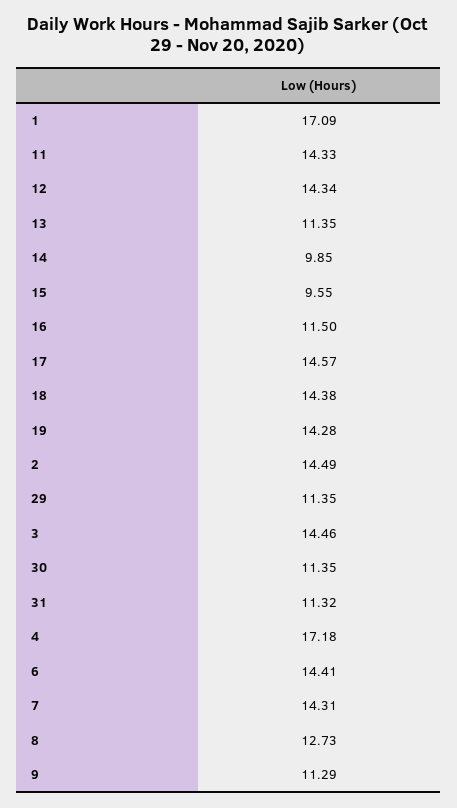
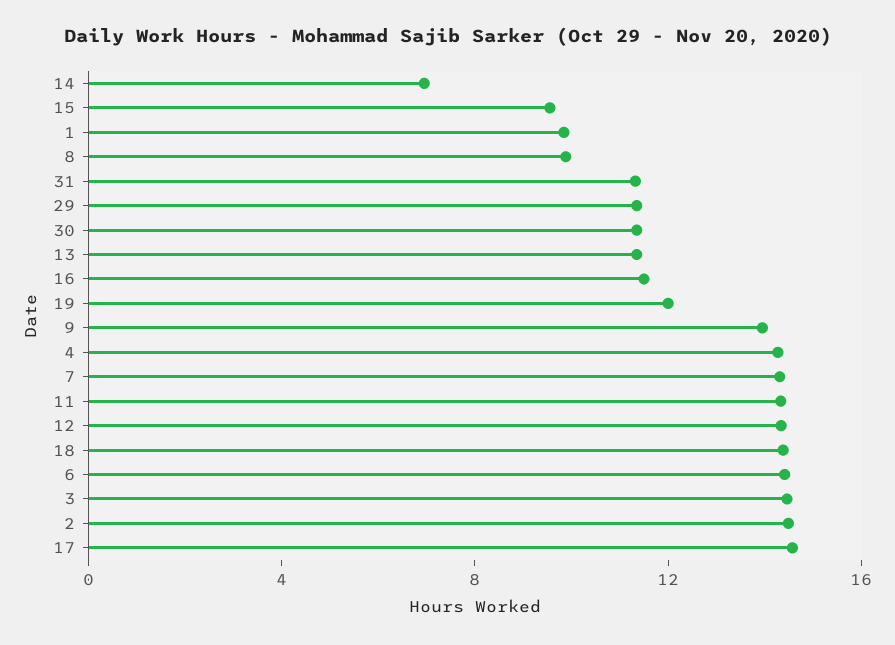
1: 17.09 -> 10
14: 9.85 -> 7
19: 14.28 -> 12
4: 17.18 -> 14
8: 12.73 -> 10
9: 11.29 -> 14

